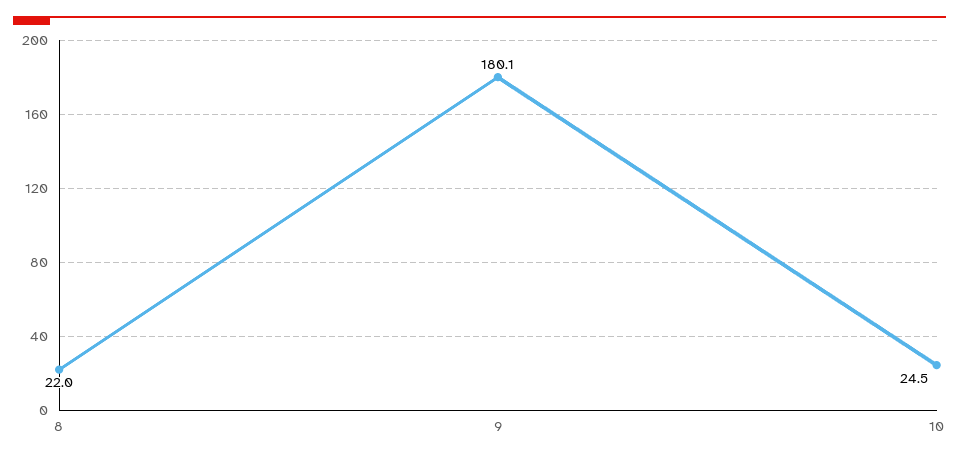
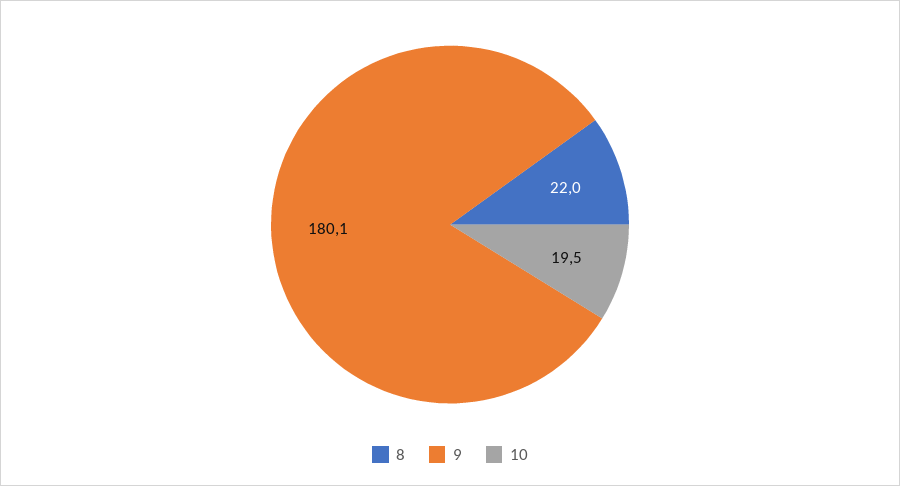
10: 24.5 -> 19.5

